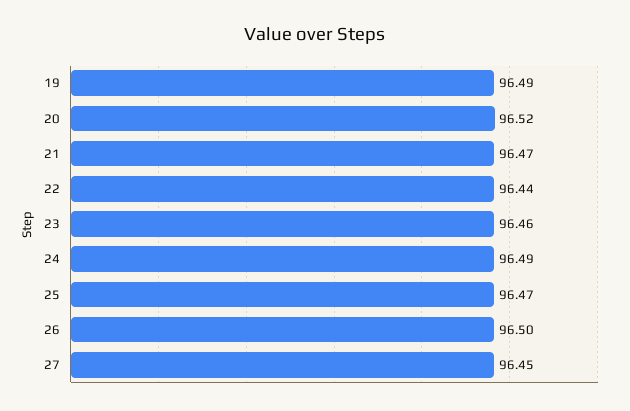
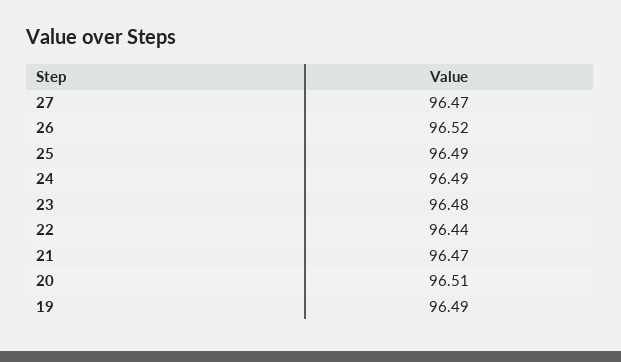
20: 96.52 -> 96.51
23: 96.46 -> 96.48
25: 96.47 -> 96.49
26: 96.5 -> 96.52
27: 96.45 -> 96.47

